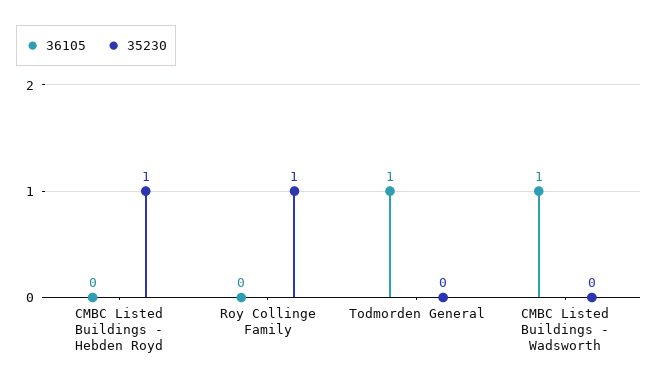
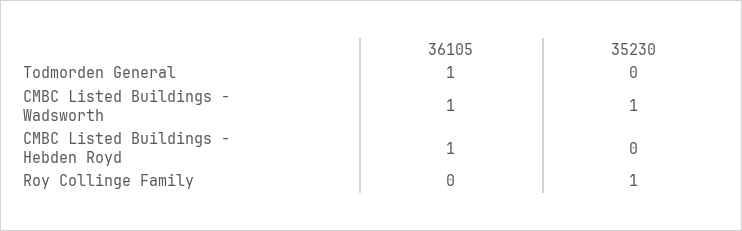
36105, CMBC Listed Buildings - Hebden Royd: 0 -> 1
35230, CMBC Listed Buildings - Hebden Royd: 1 -> 0
35230, CMBC Listed Buildings - Wadsworth: 0 -> 1

